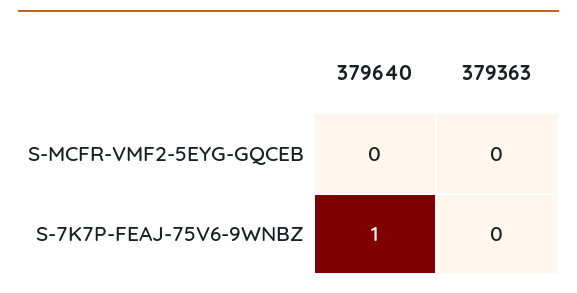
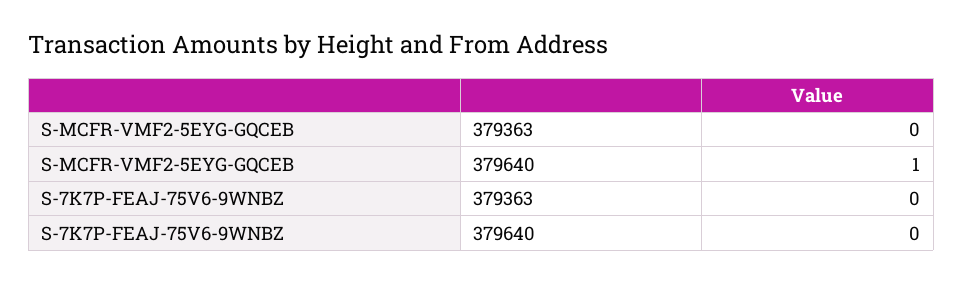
379640, S-MCFR-VMF2-5EYG-GQCEB: 0 -> 1
379640, S-7K7P-FEAJ-75V6-9WNBZ: 1 -> 0

